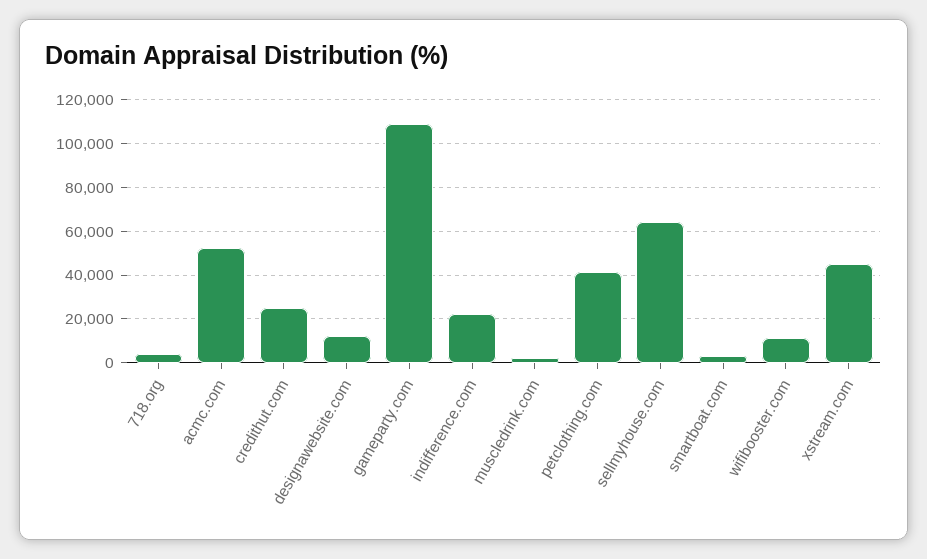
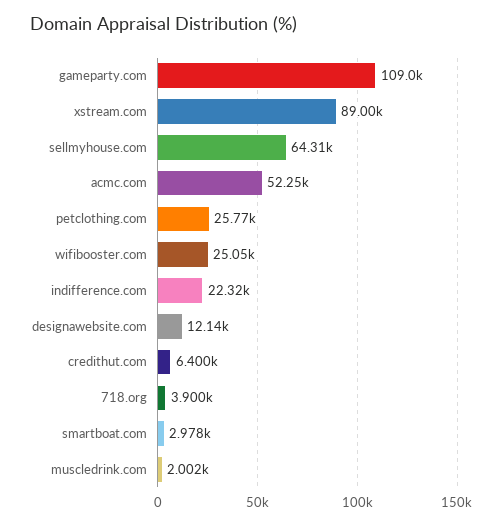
credithut.com: 25000 -> 6400
petclothing.com: 40000 -> 25770
wifibooster.com: 10000 -> 25050
xstream.com: 45000 -> 89000

